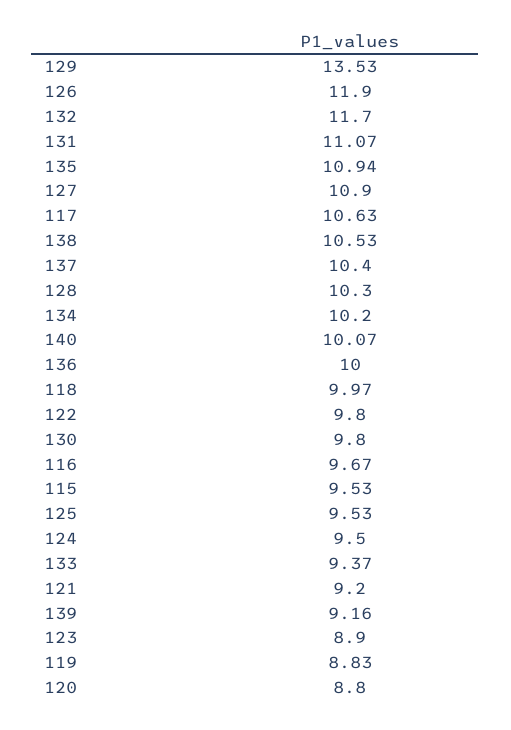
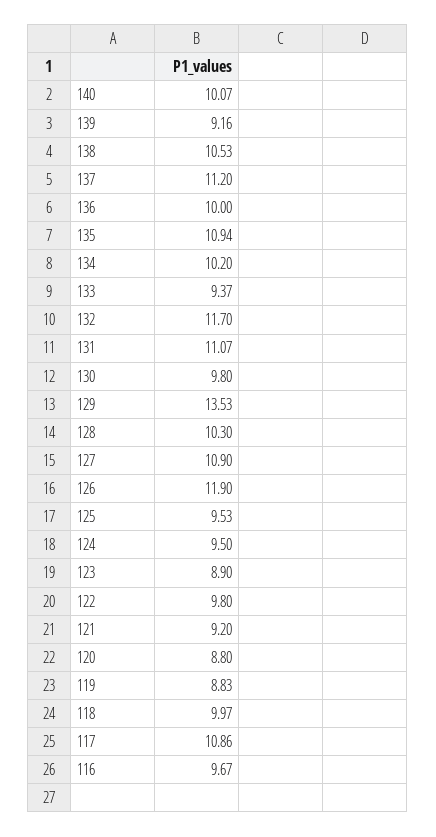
117: 10.63 -> 10.86
137: 10.4 -> 11.2
115: 9.53 -> none

